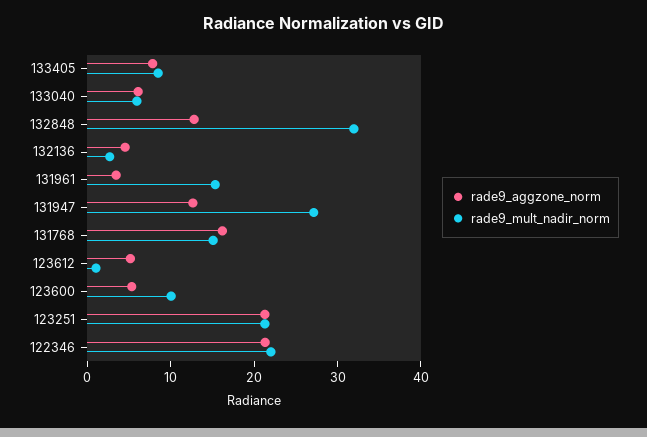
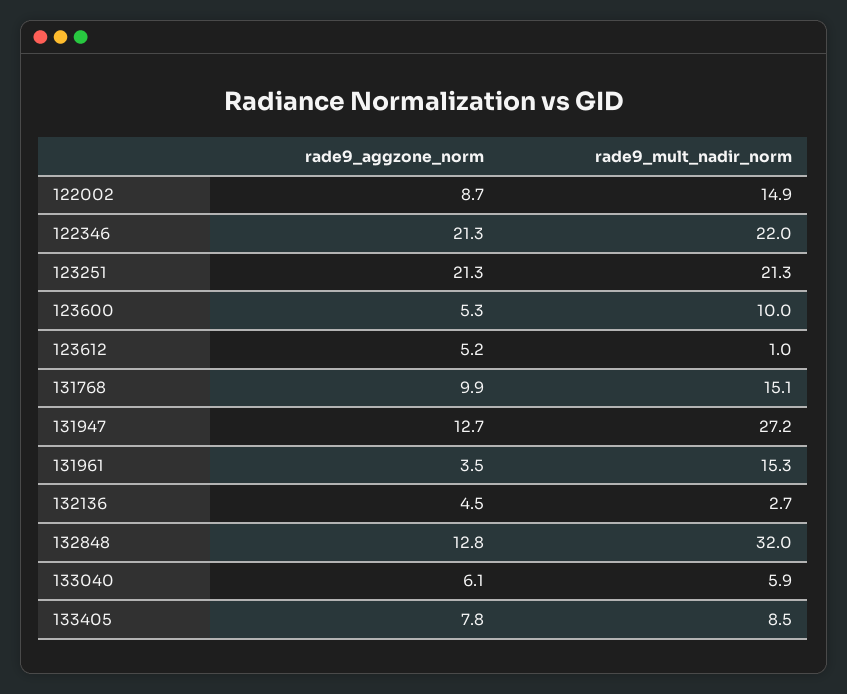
rade9_aggzone_norm, 131768: 16 -> 9.9
rade9_aggzone_norm, 122002: none -> 8.7
rade9_mult_nadir_norm, 122002: none -> 14.9

